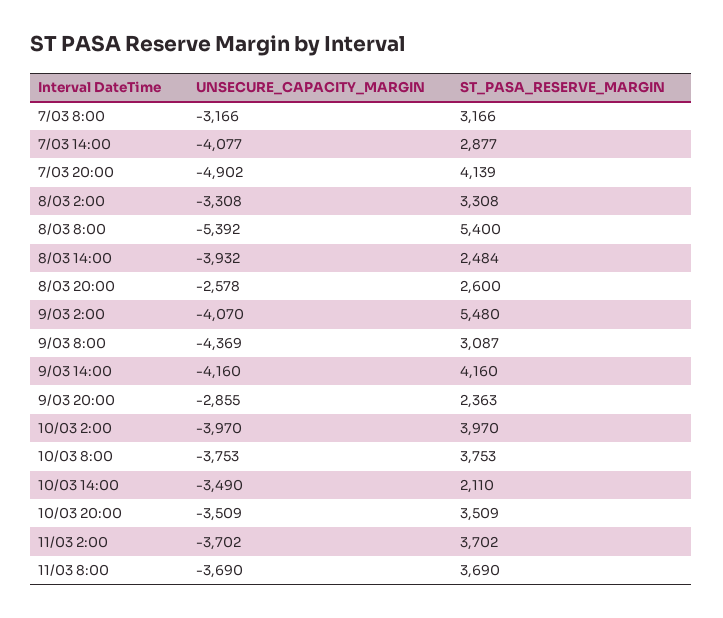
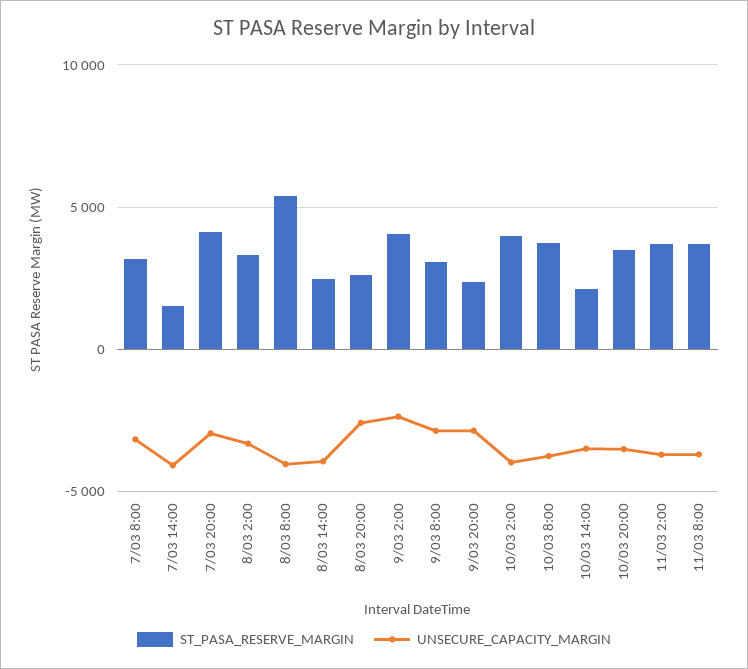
ST_PASA_RESERVE_MARGIN, 7/03 14:00: 2877 -> 1500
UNSECURE_CAPACITY_MARGIN, 7/03 20:00: -4902 -> -3000
UNSECURE_CAPACITY_MARGIN, 8/03 8:00: -5392 -> -4000
UNSECURE_CAPACITY_MARGIN, 9/03 2:00: -4070 -> -2500
ST_PASA_RESERVE_MARGIN, 9/03 2:00: 5480 -> 4000
UNSECURE_CAPACITY_MARGIN, 9/03 8:00: -4369 -> -3000
UNSECURE_CAPACITY_MARGIN, 9/03 14:00: -4160 -> none
ST_PASA_RESERVE_MARGIN, 9/03 14:00: 4160 -> none

